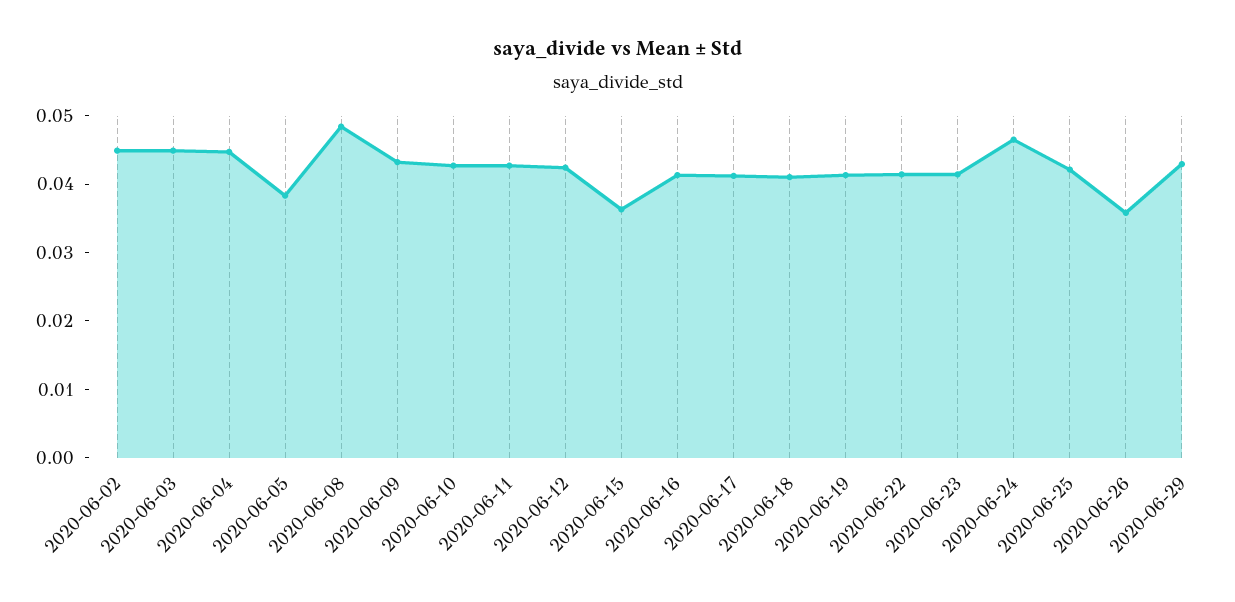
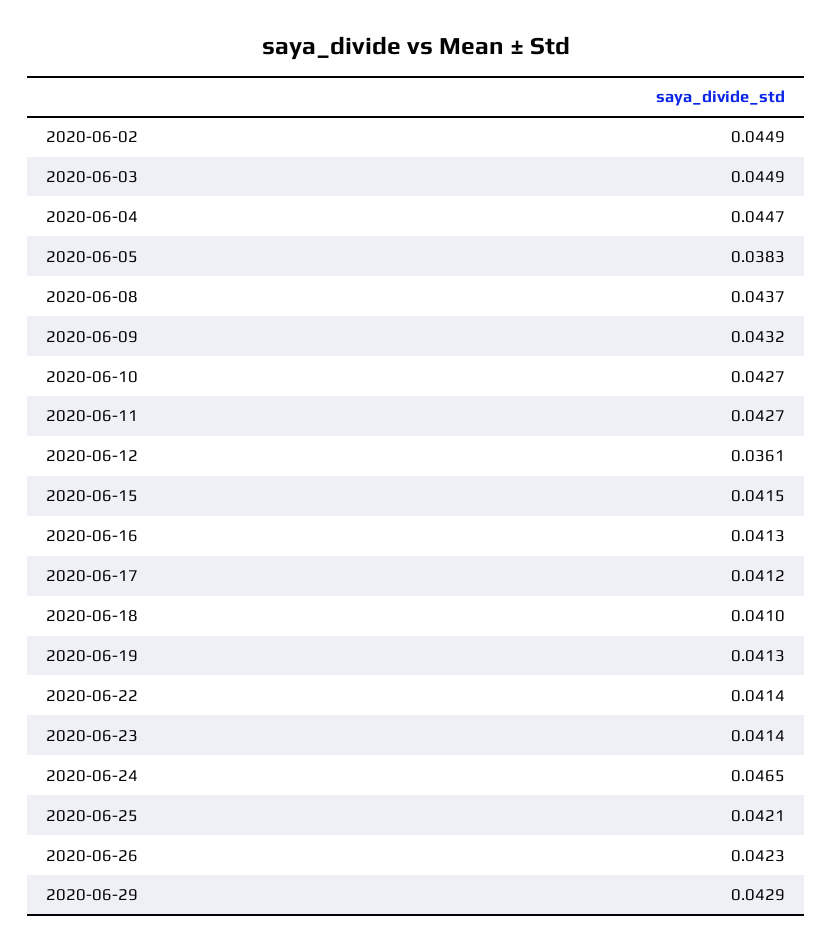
2020-06-08: 0.048 -> 0.0437
2020-06-12: 0.042 -> 0.0361
2020-06-15: 0.036 -> 0.0415
2020-06-26: 0.036 -> 0.0423

